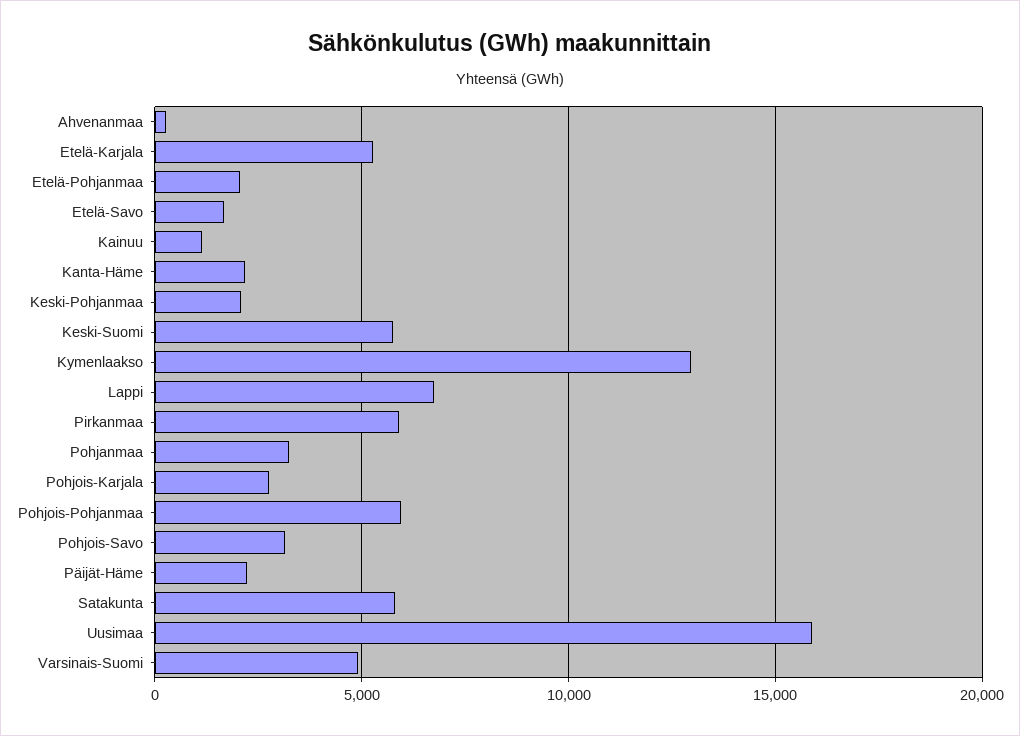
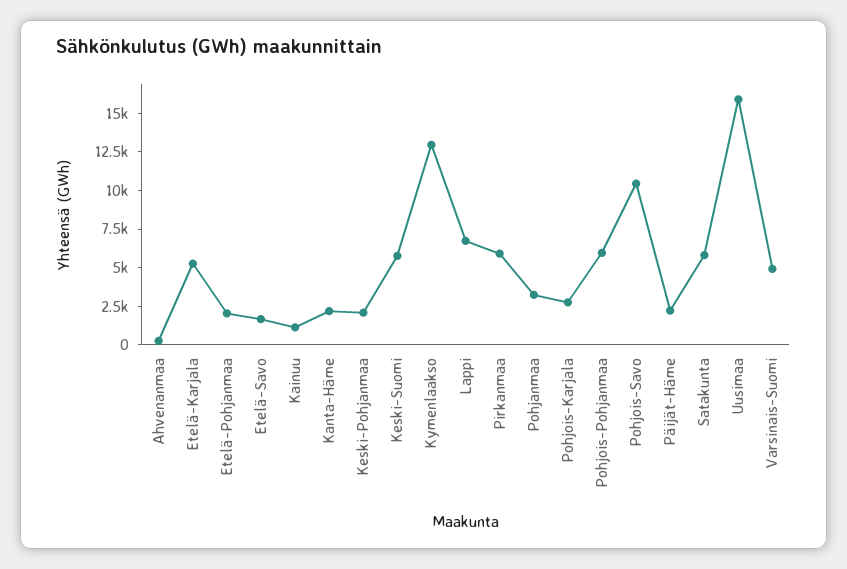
Pohjois-Savo: 3000 -> 10000

